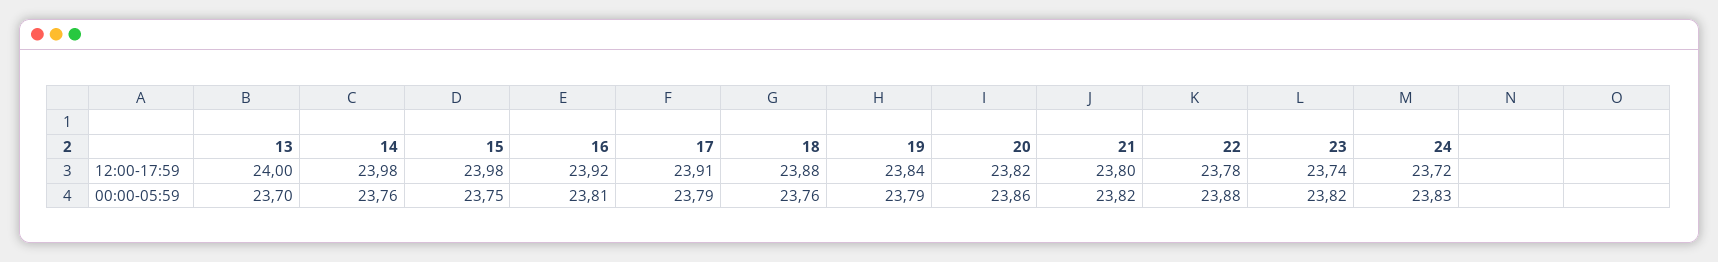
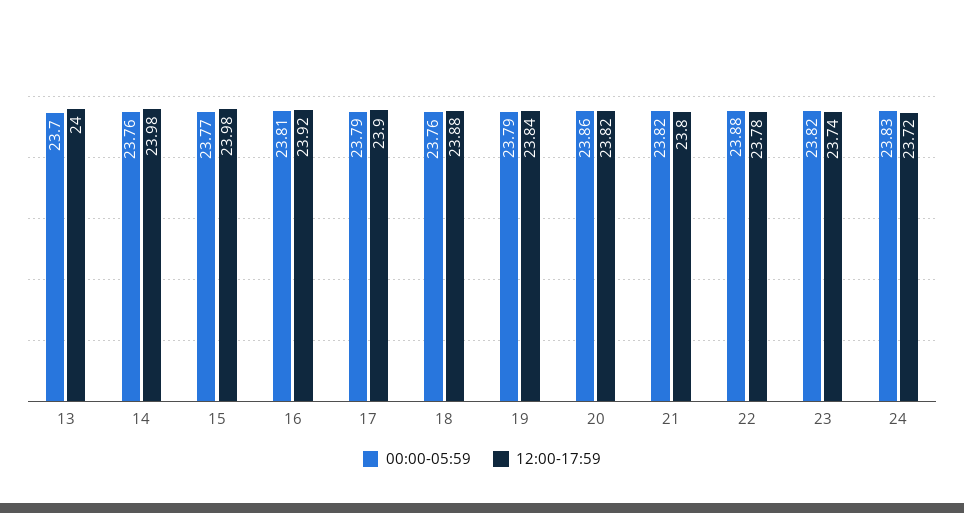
12:00-17:59, 17: 23.91 -> 23.9
00:00-05:59, 15: 23.75 -> 23.77

